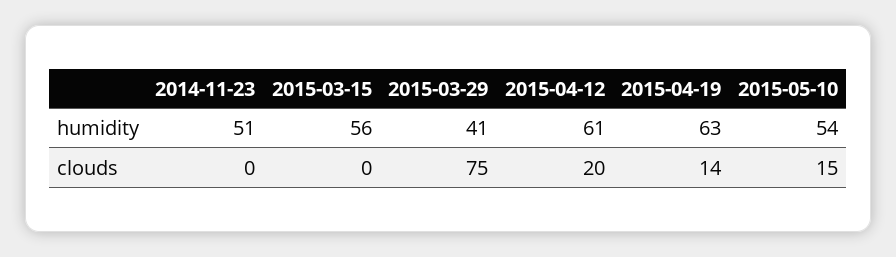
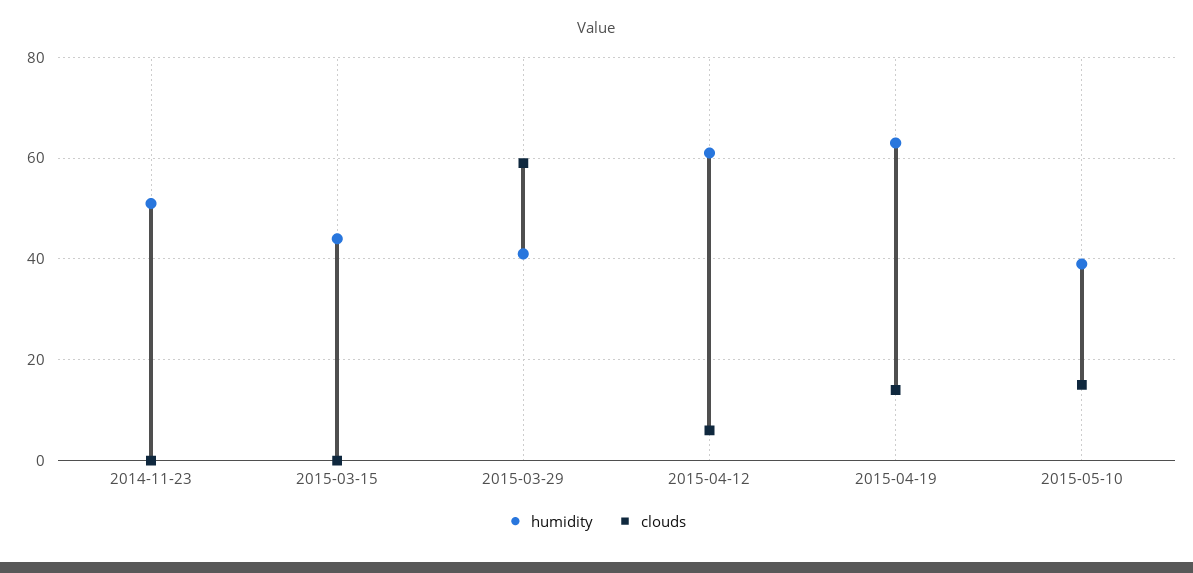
humidity, 2015-03-15: 56 -> 45
humidity, 2015-05-10: 54 -> 40
clouds, 2015-03-29: 75 -> 60
clouds, 2015-04-12: 20 -> 5

